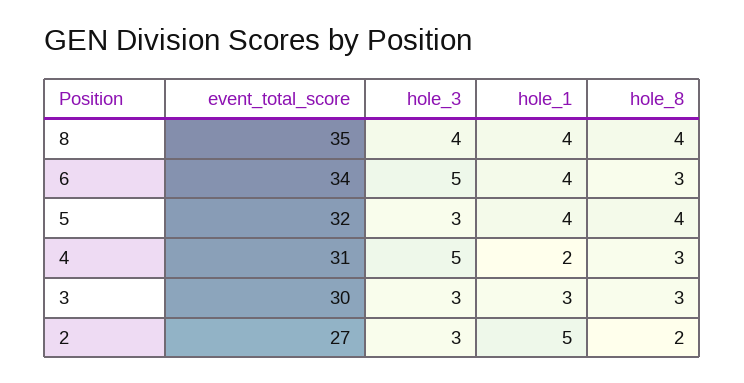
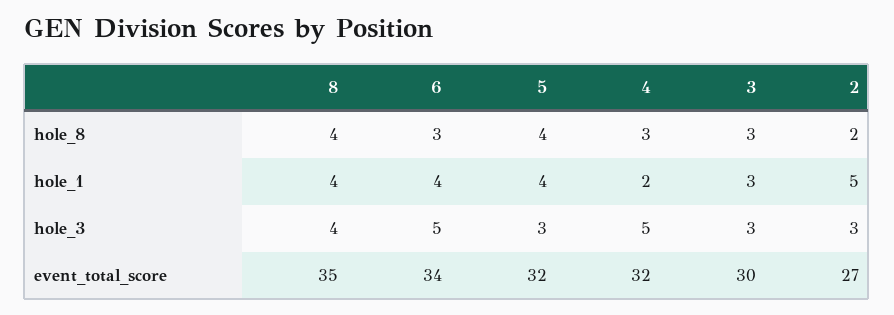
event_total_score, 4: 31 -> 32

